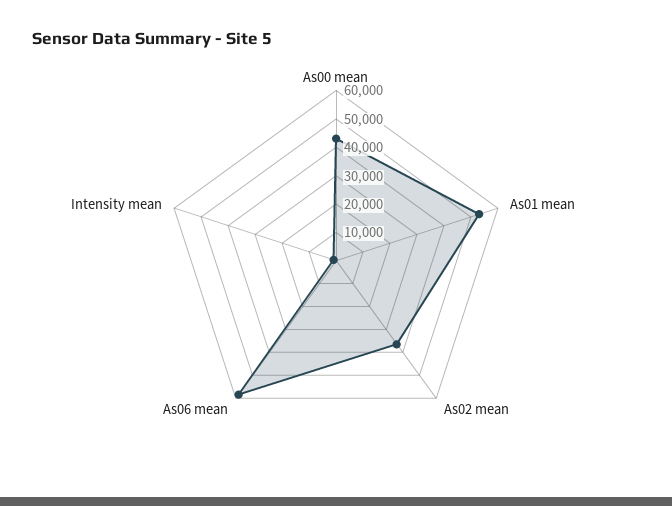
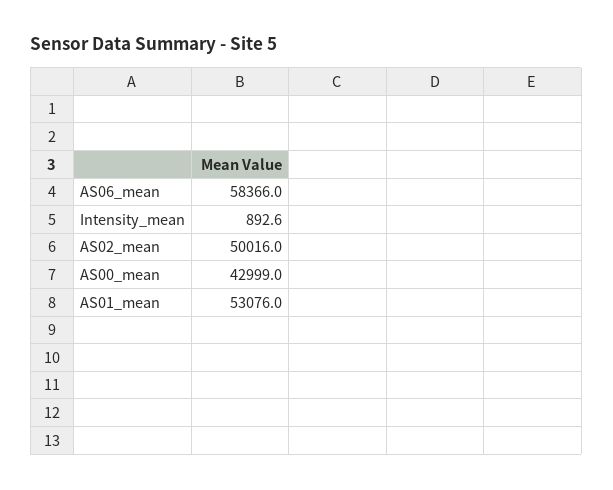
As02 mean: 35000 -> 50016

